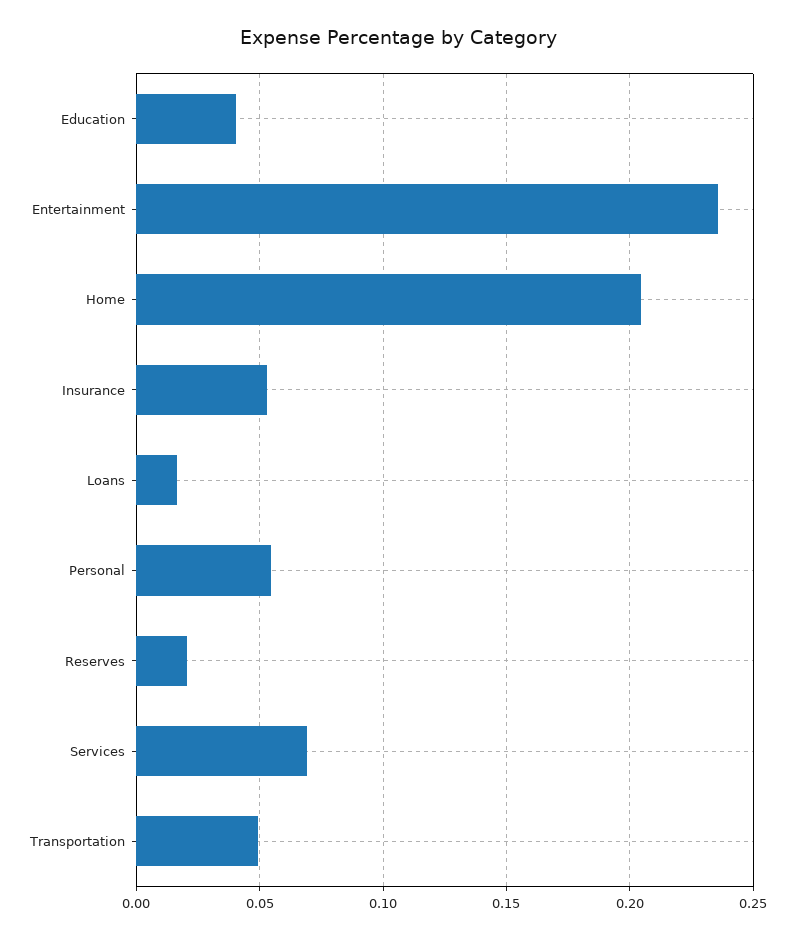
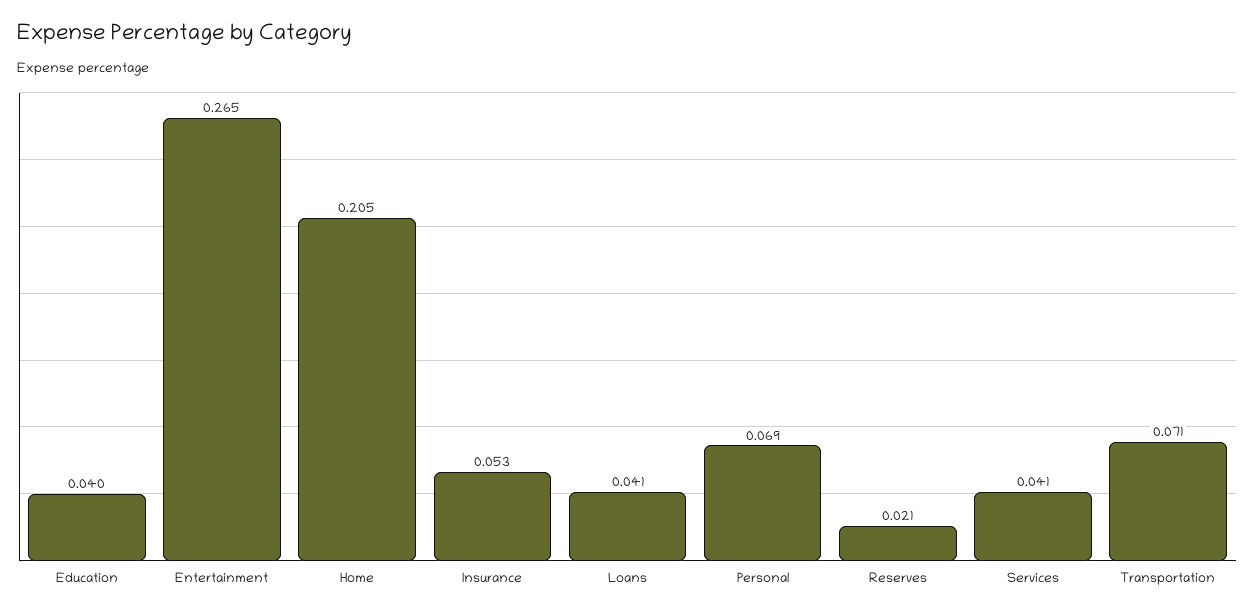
Entertainment: 0.235 -> 0.265
Loans: 0.015 -> 0.041
Personal: 0.055 -> 0.069
Services: 0.07 -> 0.041
Transportation: 0.05 -> 0.071

